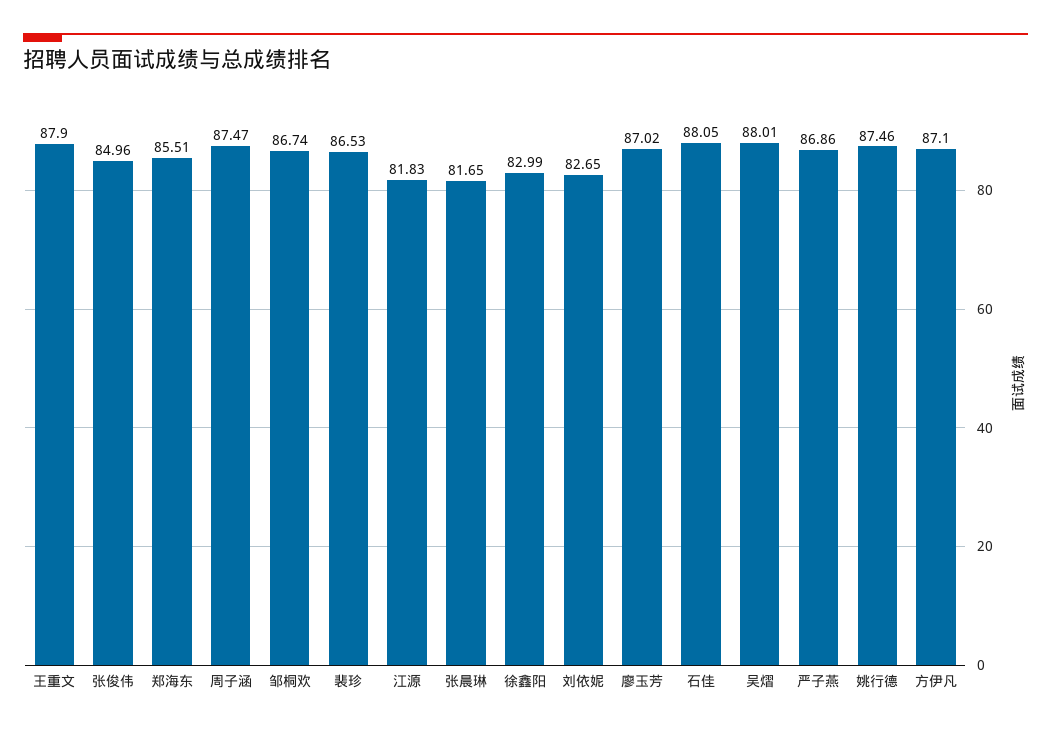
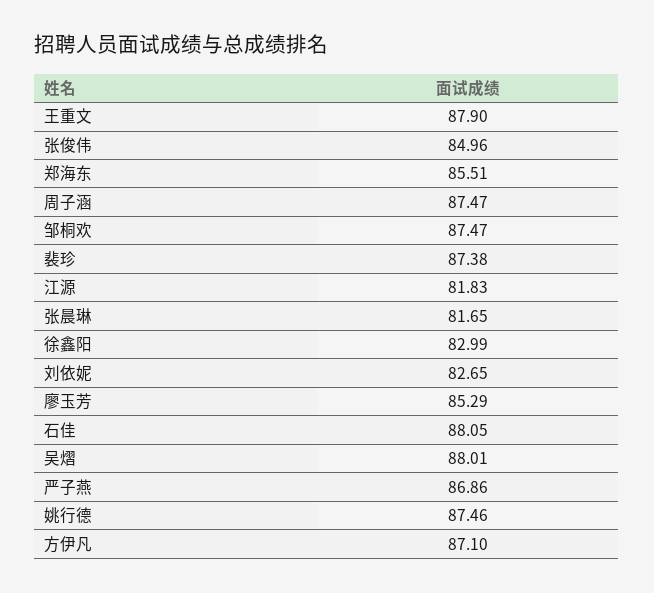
邹桐欢: 86.74 -> 87.47
裴珍: 86.53 -> 87.38
廖玉芳: 87.02 -> 85.29

